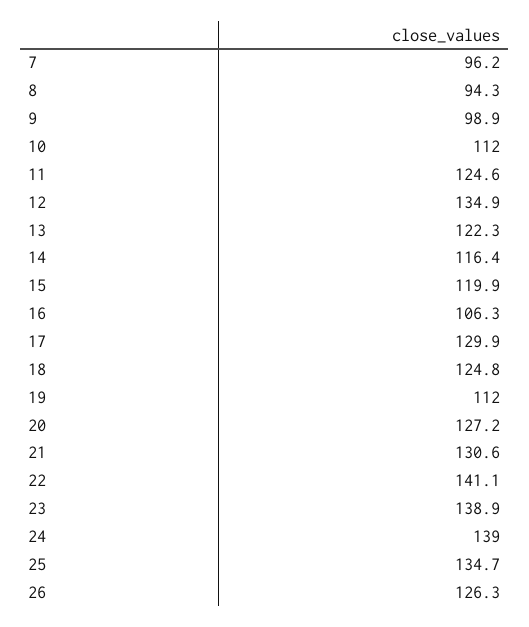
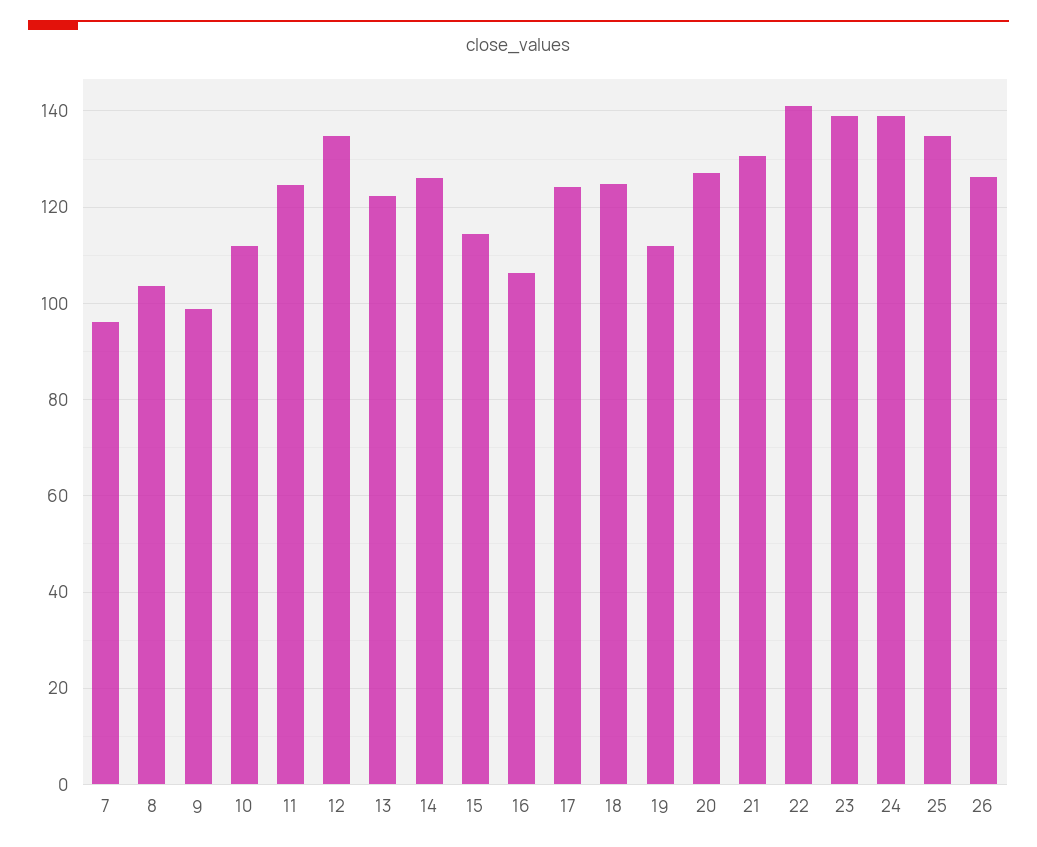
8: 94.3 -> 104
14: 116.4 -> 126
15: 119.9 -> 114
17: 129.9 -> 124

